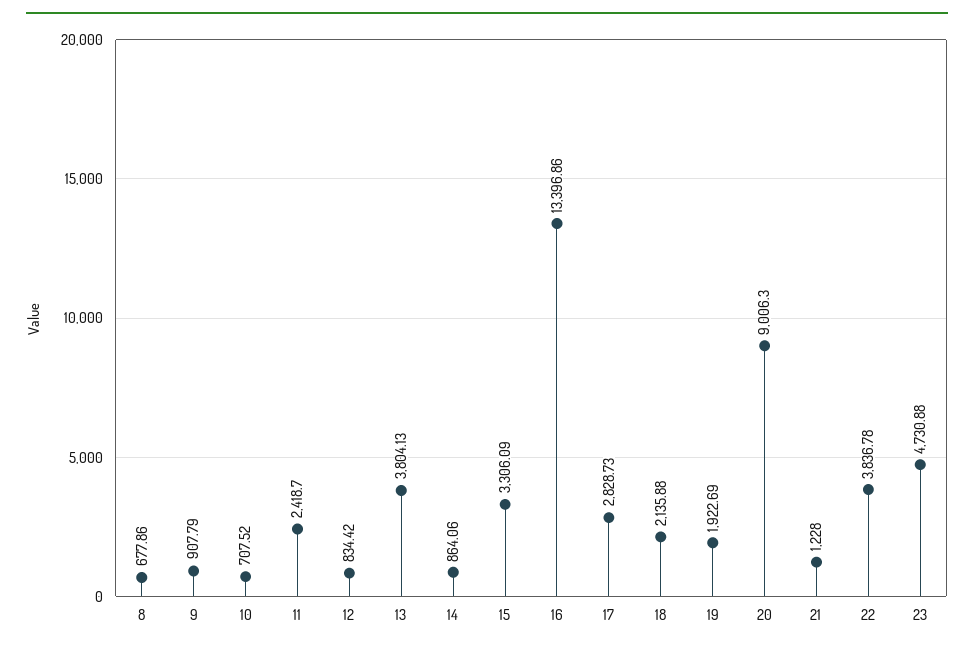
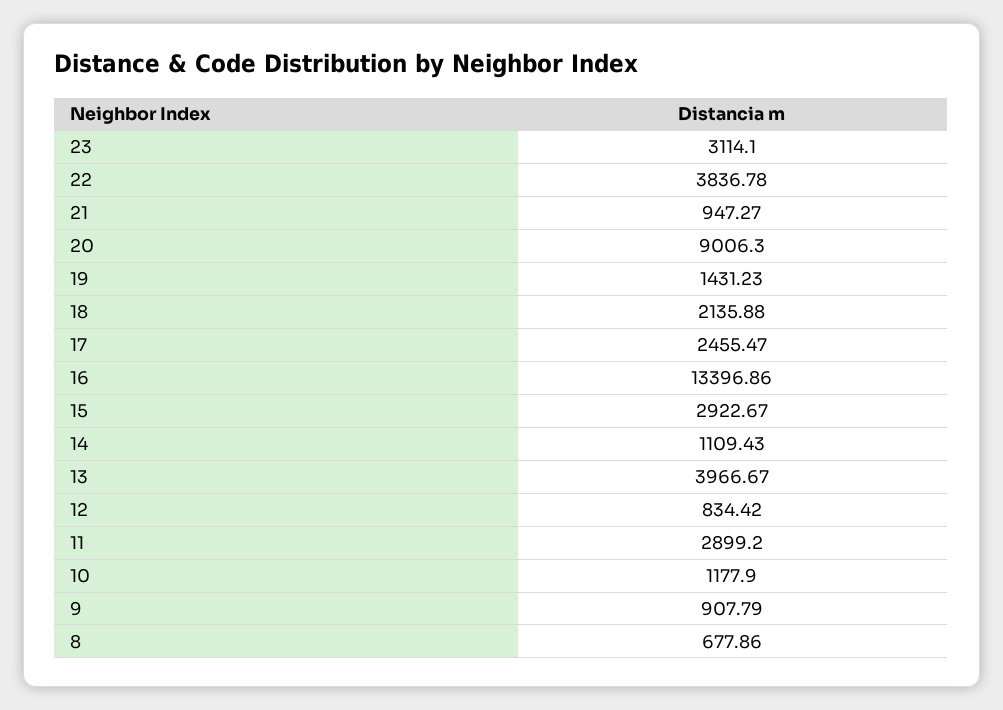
10: 707.52 -> 1177.9
11: 2418.7 -> 2899.2
13: 3804.13 -> 3966.67
14: 864.06 -> 1109.43
15: 3306.09 -> 2922.67
17: 2828.73 -> 2455.47
19: 1922.69 -> 1431.23
21: 1228 -> 947.27
23: 4730.88 -> 3114.1

